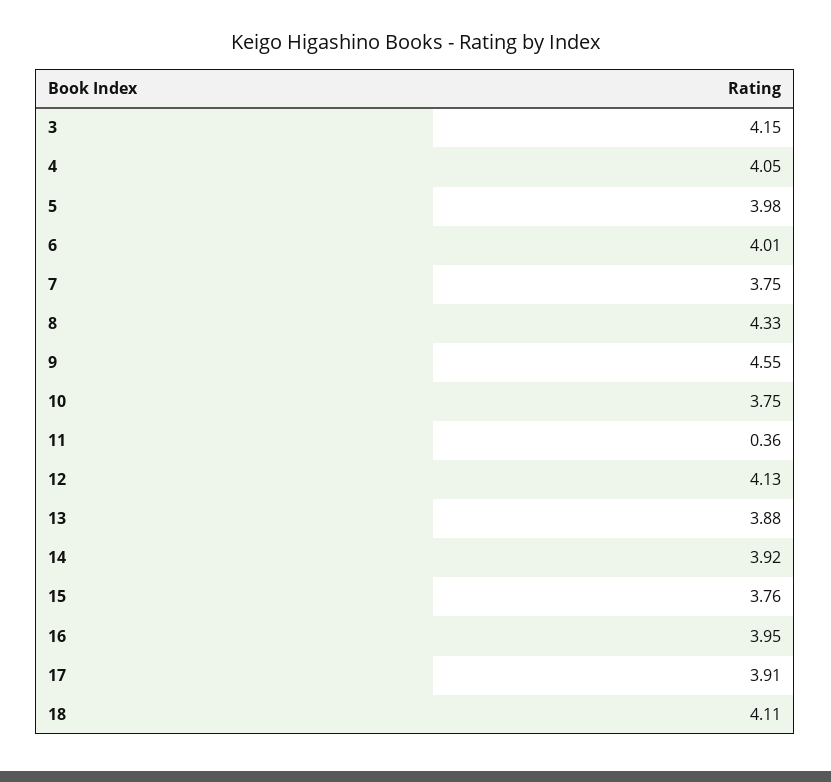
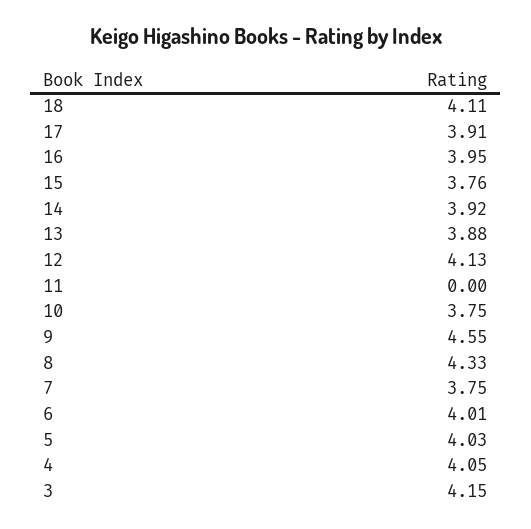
5: 3.98 -> 4.03
11: 0.36 -> 0

